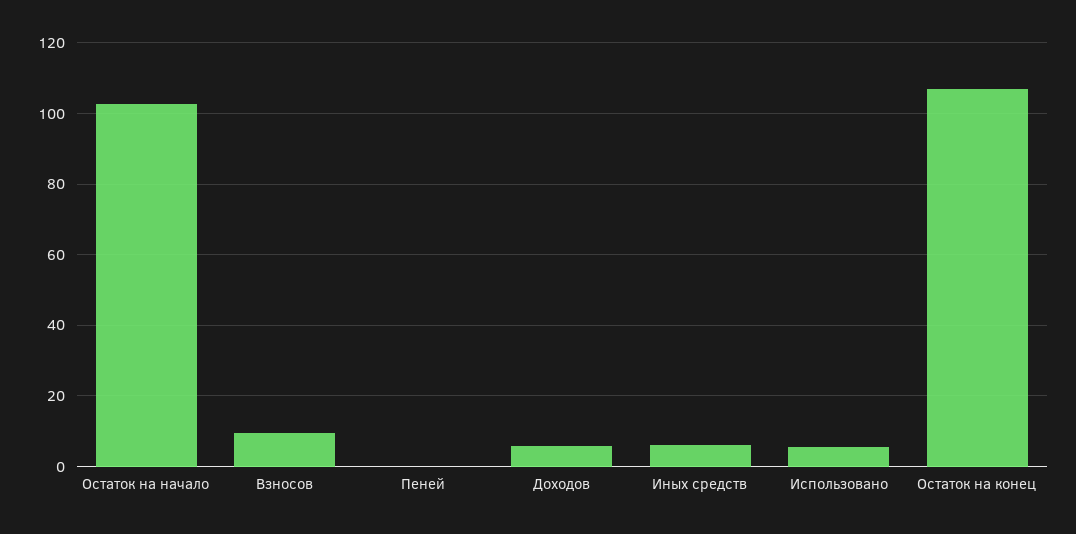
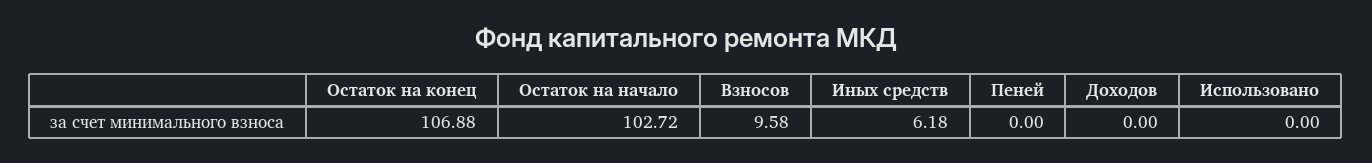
Доходов: 6 -> 0
Использовано: 6 -> 0

